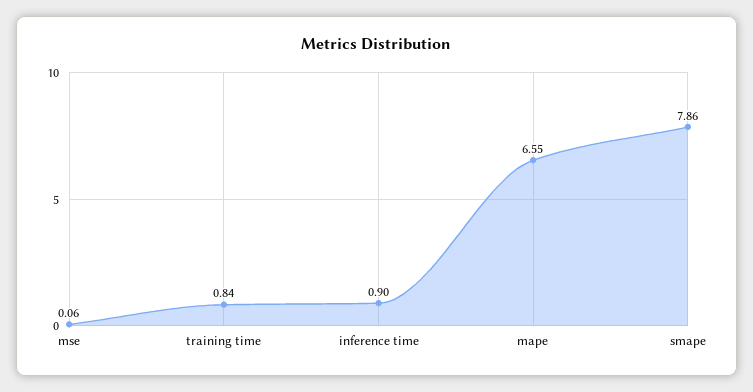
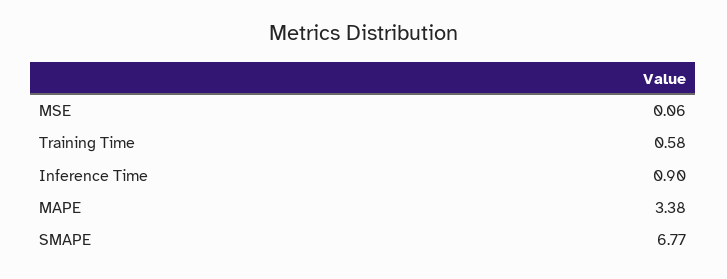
training time: 0.84 -> 0.58
mape: 6.55 -> 3.38
smape: 7.86 -> 6.77

